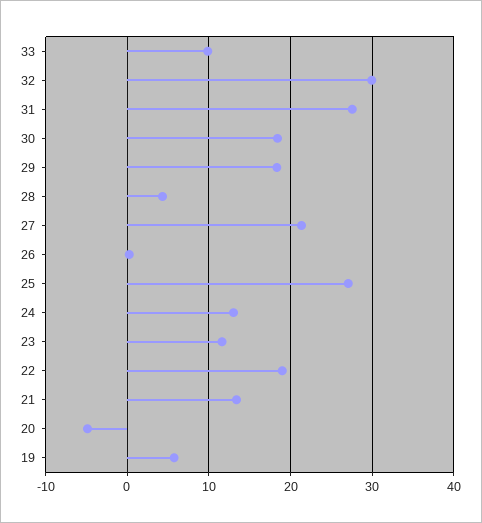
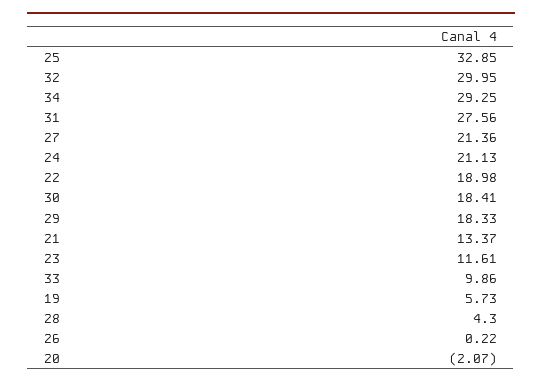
25: 27 -> 32.85
24: 13 -> 21.13
20: -5 -> -2.07
34: none -> 29.25

